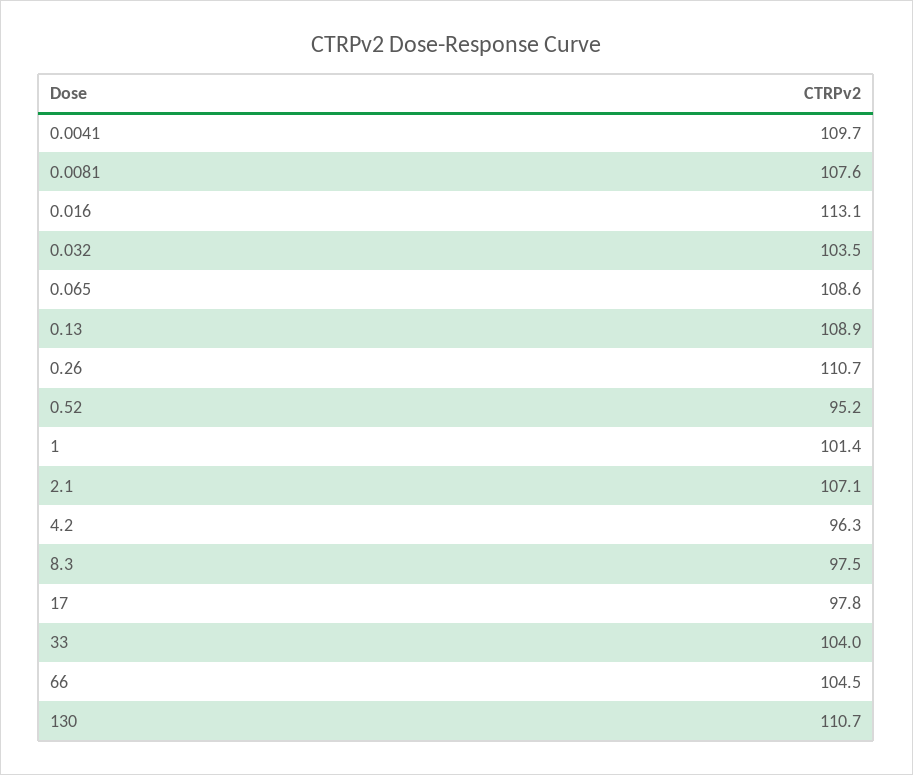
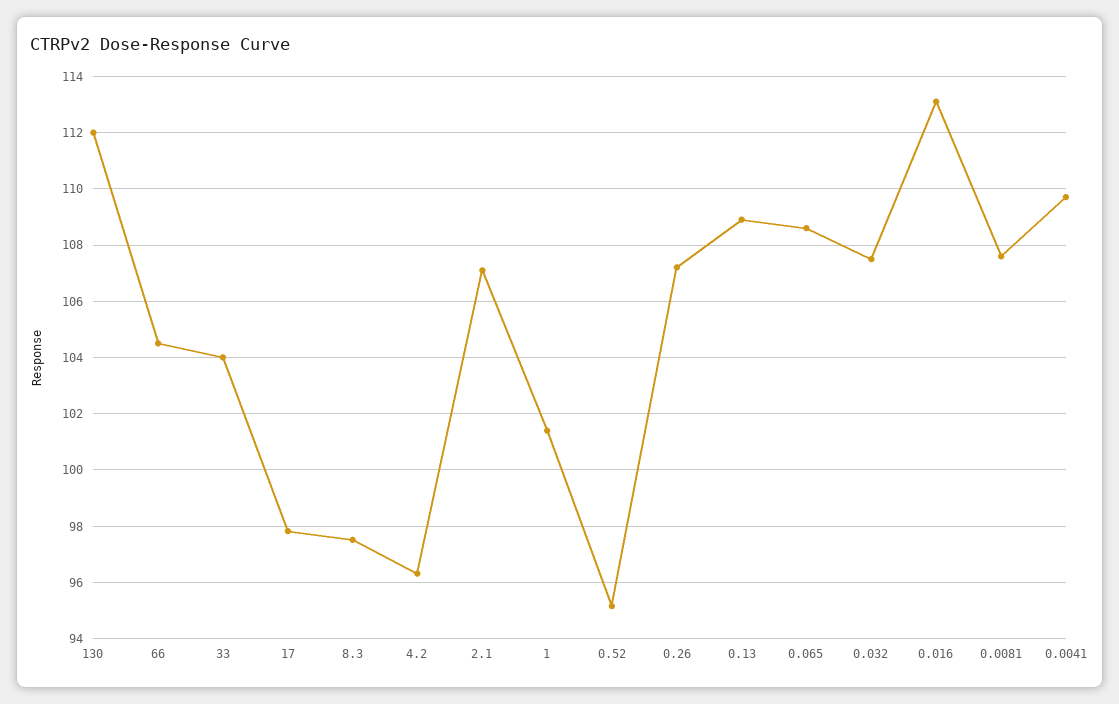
0.032: 103.5 -> 107.5
0.26: 110.7 -> 107.25
130: 110.7 -> 112

